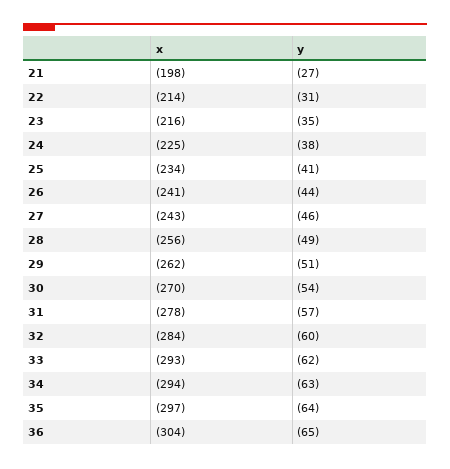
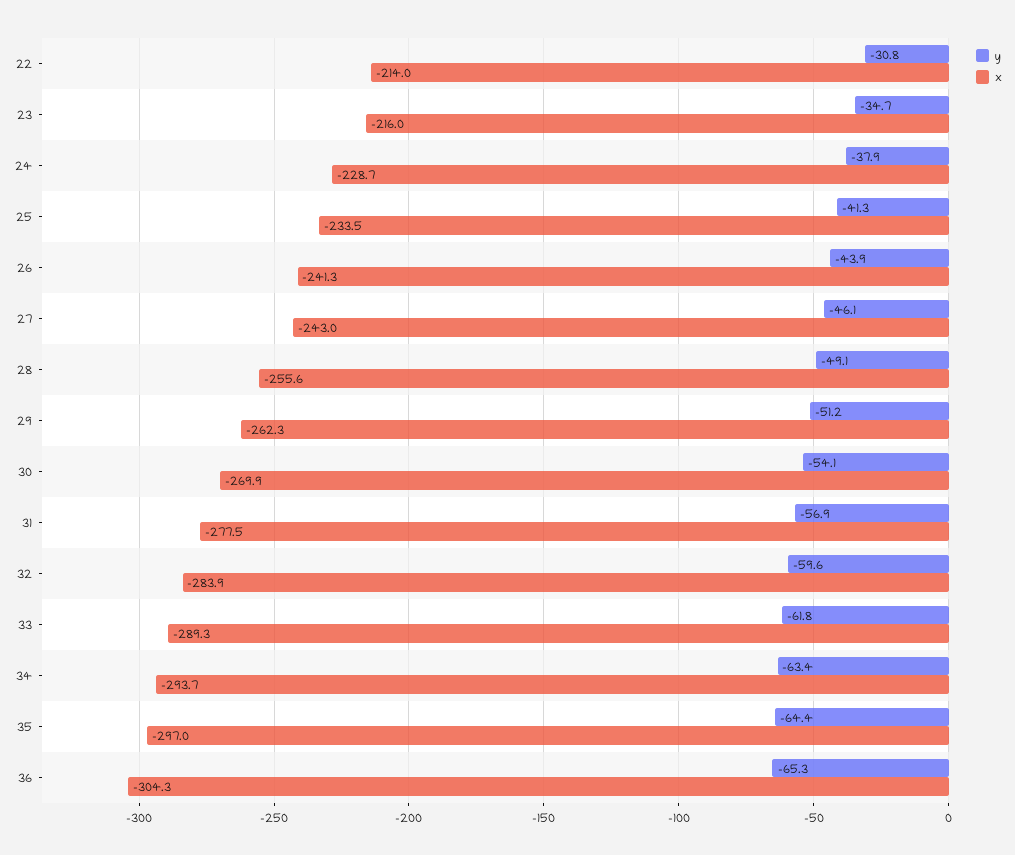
x, 21: -198 -> none
y, 21: -27 -> none
x, 24: -225 -> -228.7
x, 33: -293 -> -289.3

